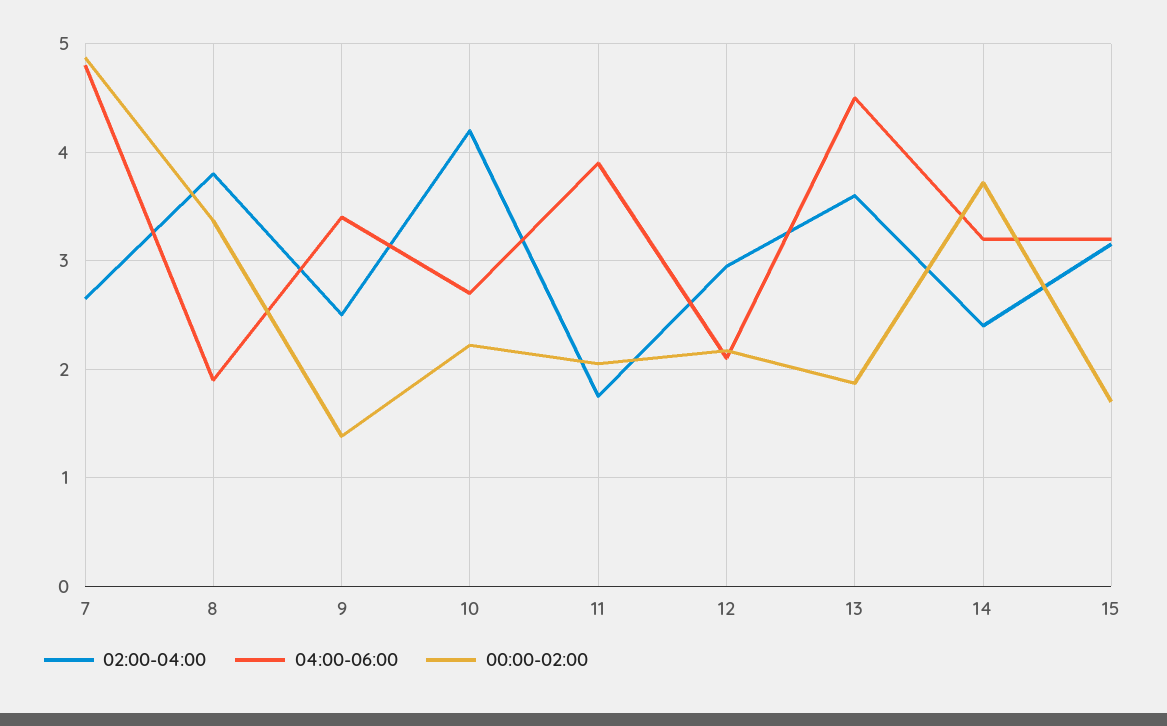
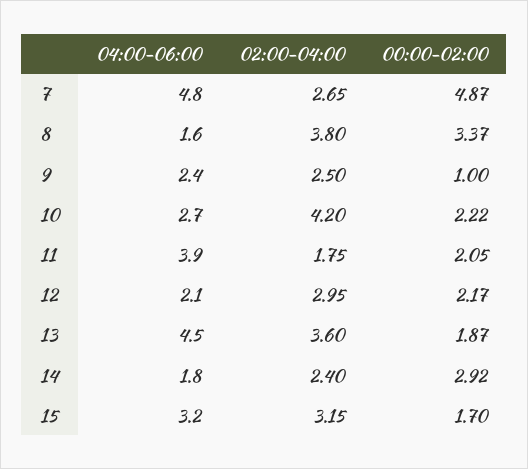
04:00-06:00, 8: 1.9 -> 1.6
04:00-06:00, 9: 3.4 -> 2.4
00:00-02:00, 9: 1.4 -> 1
04:00-06:00, 14: 3.2 -> 1.8
00:00-02:00, 14: 3.7 -> 2.92

